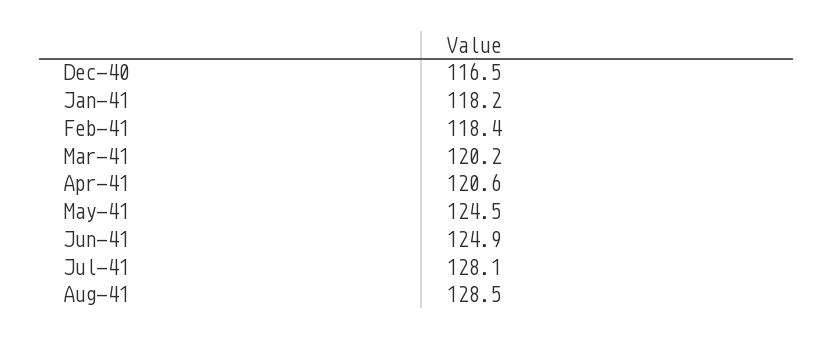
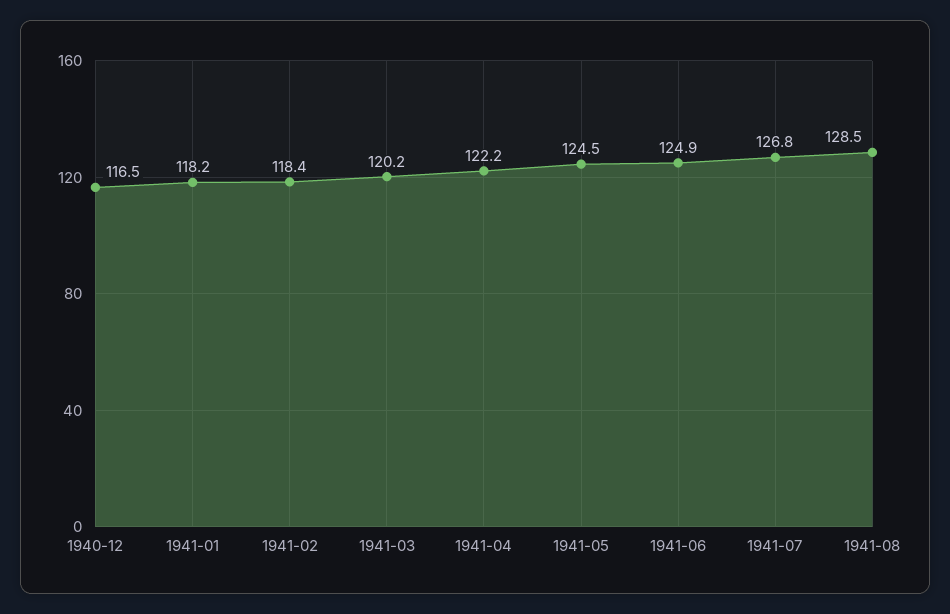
Apr-41: 120.6 -> 122.2
Jul-41: 128.1 -> 126.8

